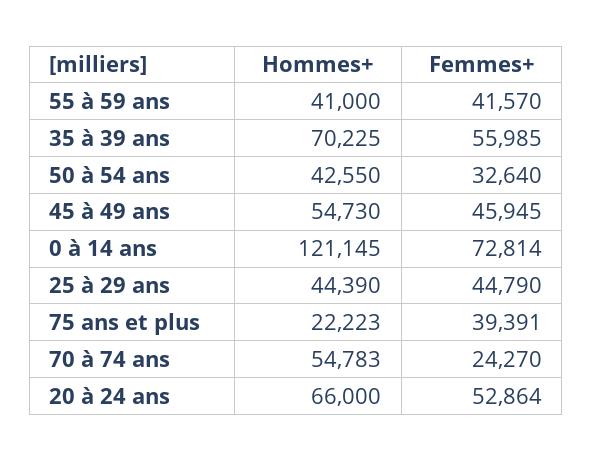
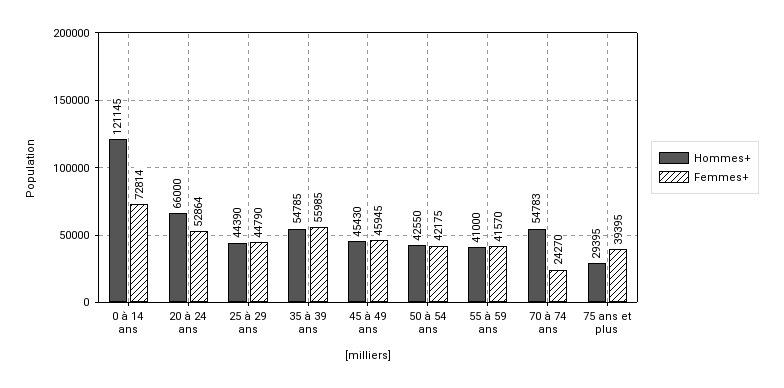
Hommes+, 35 à 39 ans: 70225 -> 54785
Femmes+, 50 à 54 ans: 32640 -> 42175
Hommes+, 45 à 49 ans: 54730 -> 45430
Hommes+, 75 ans et plus: 22223 -> 29395
Femmes+, 75 ans et plus: 39391 -> 39395

